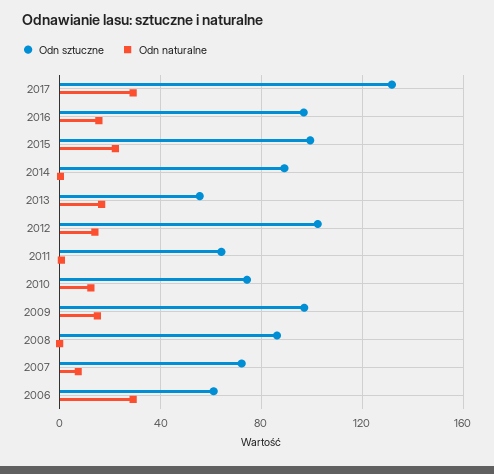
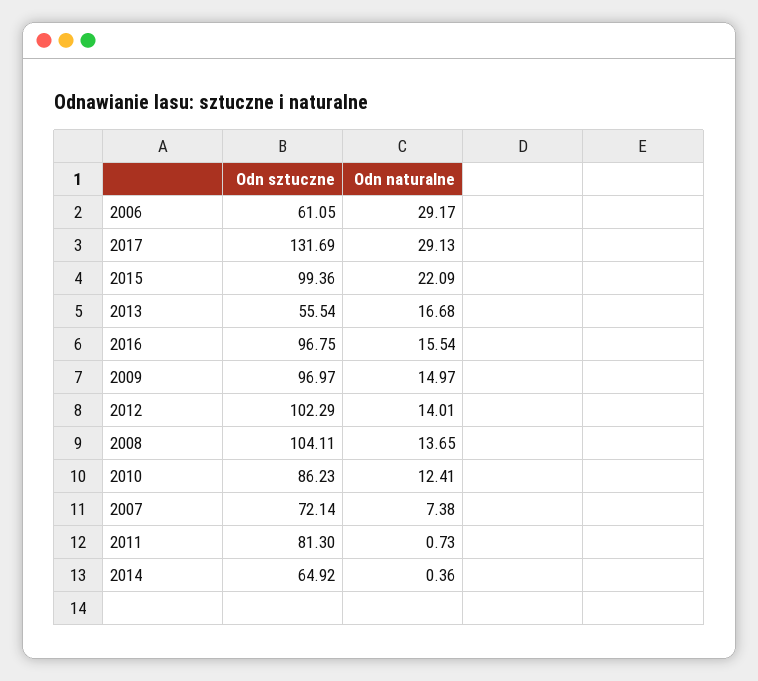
Odn sztuczne, 2014: 90 -> 64.92
Odn sztuczne, 2011: 65 -> 81.3
Odn sztuczne, 2010: 75 -> 86.23
Odn sztuczne, 2008: 85 -> 104.11
Odn naturalne, 2008: 0 -> 13.65

